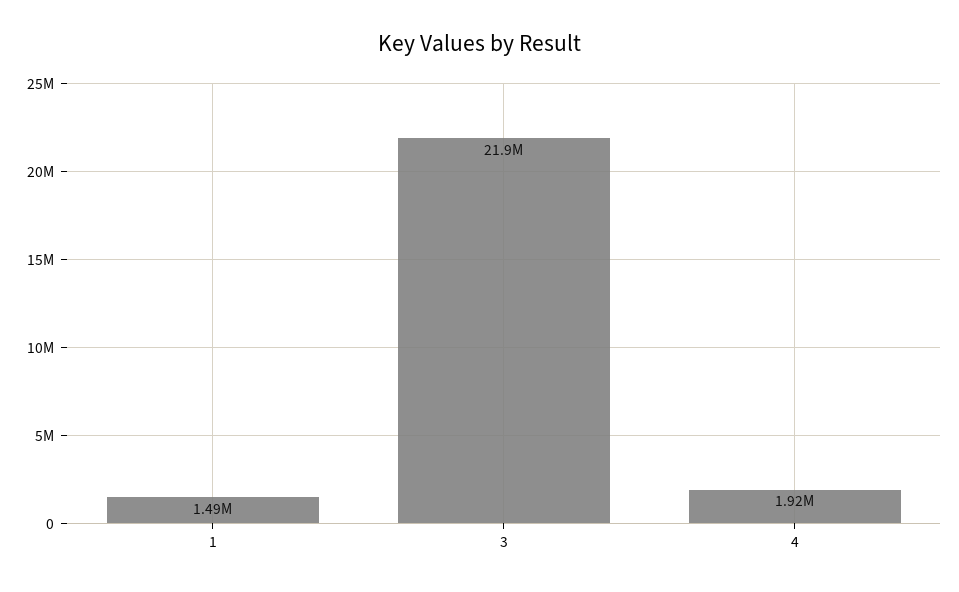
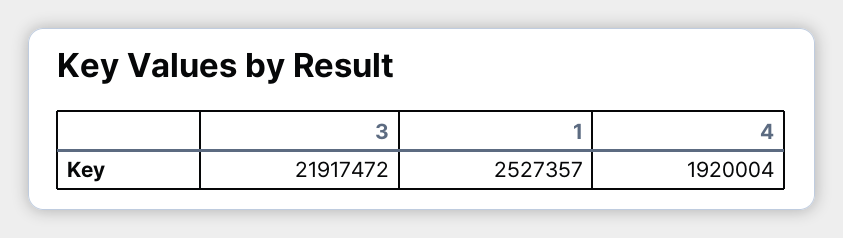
1: 1490000 -> 2527357

